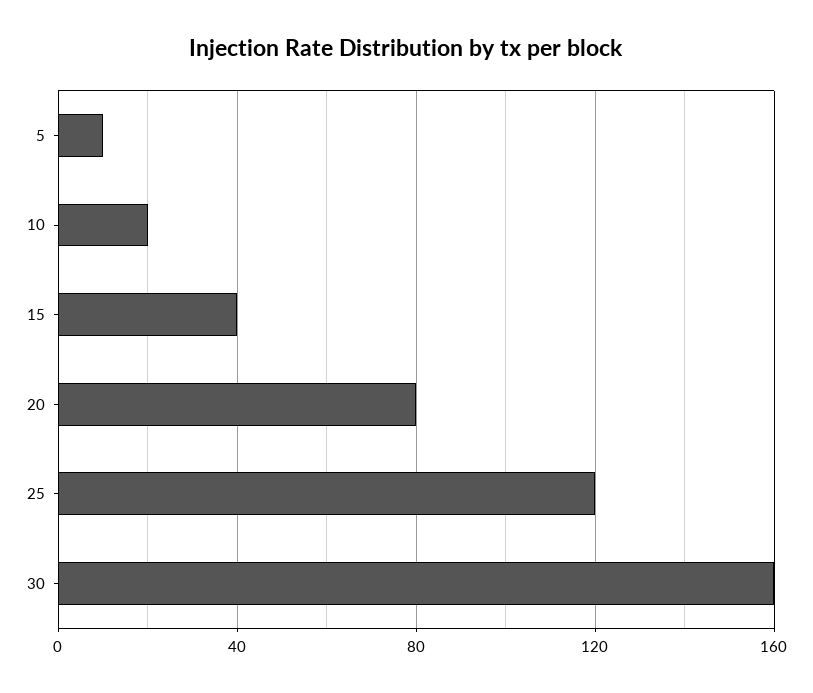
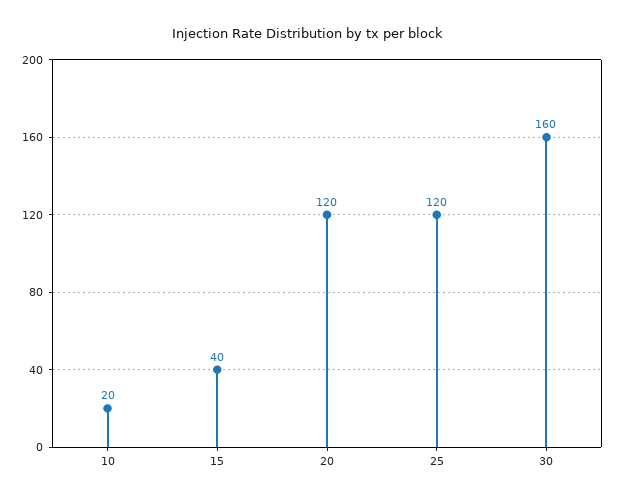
5: 10 -> none
20: 80 -> 120

